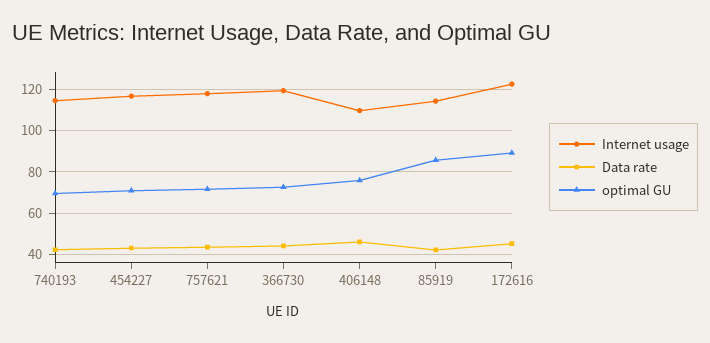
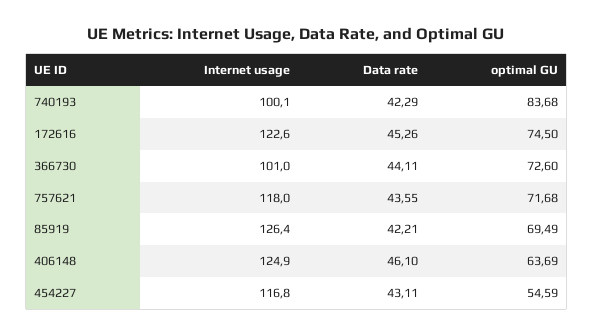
Internet usage, 740193: 115 -> 100.1
optimal GU, 740193: 70 -> 83.68
optimal GU, 454227: 70 -> 54.59
Internet usage, 366730: 120 -> 101
Internet usage, 406148: 110 -> 124.9
optimal GU, 406148: 75 -> 63.69
Internet usage, 85919: 115 -> 126.4
optimal GU, 85919: 85 -> 69.49
optimal GU, 172616: 90 -> 74.5

